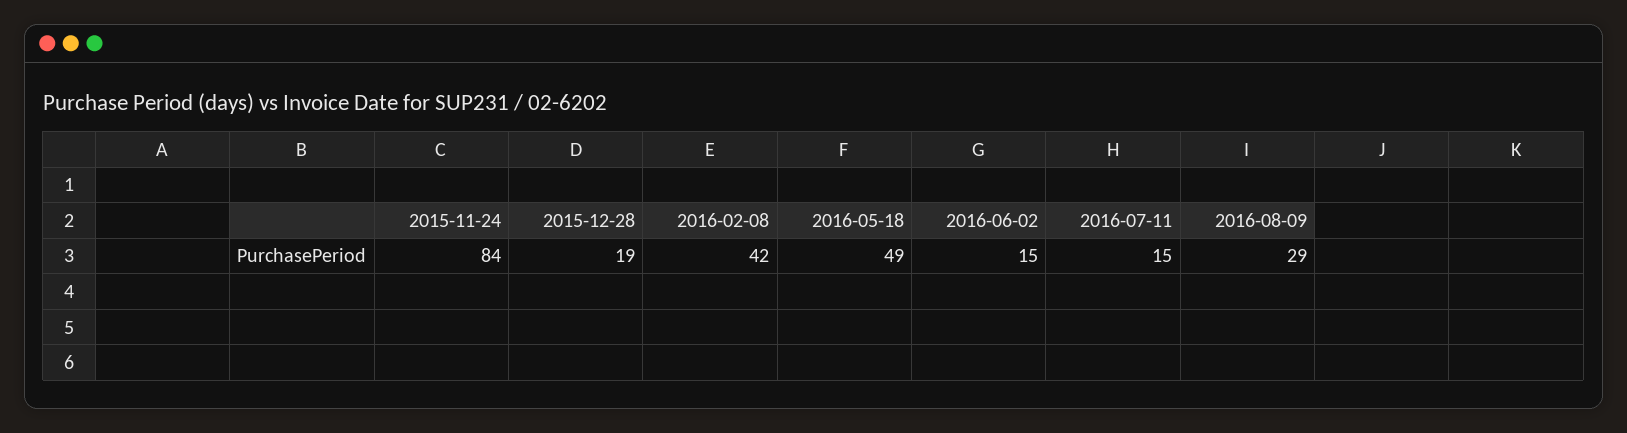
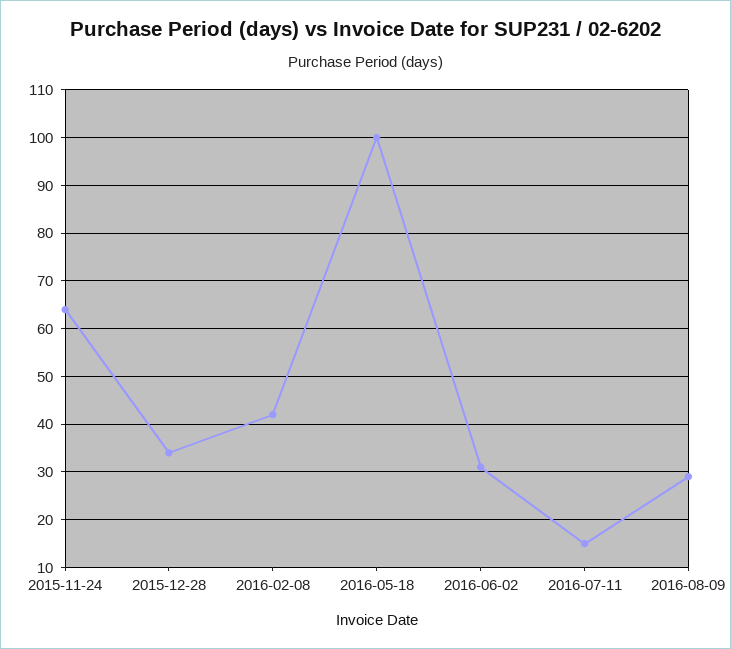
2015-11-24: 84 -> 65
2015-12-28: 19 -> 35
2016-05-18: 49 -> 100
2016-06-02: 15 -> 30

